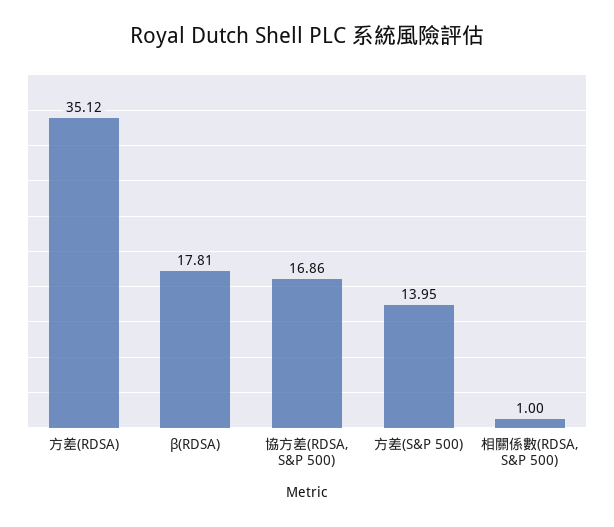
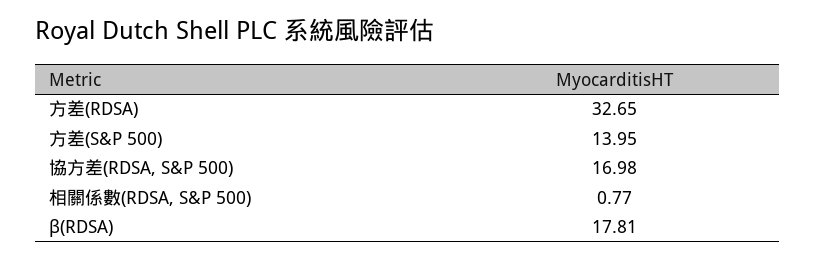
方差(RDSA): 35.12 -> 32.65
協方差(RDSA, S&P 500): 16.86 -> 16.98
相關係數(RDSA, S&P 500): 1 -> 0.77

